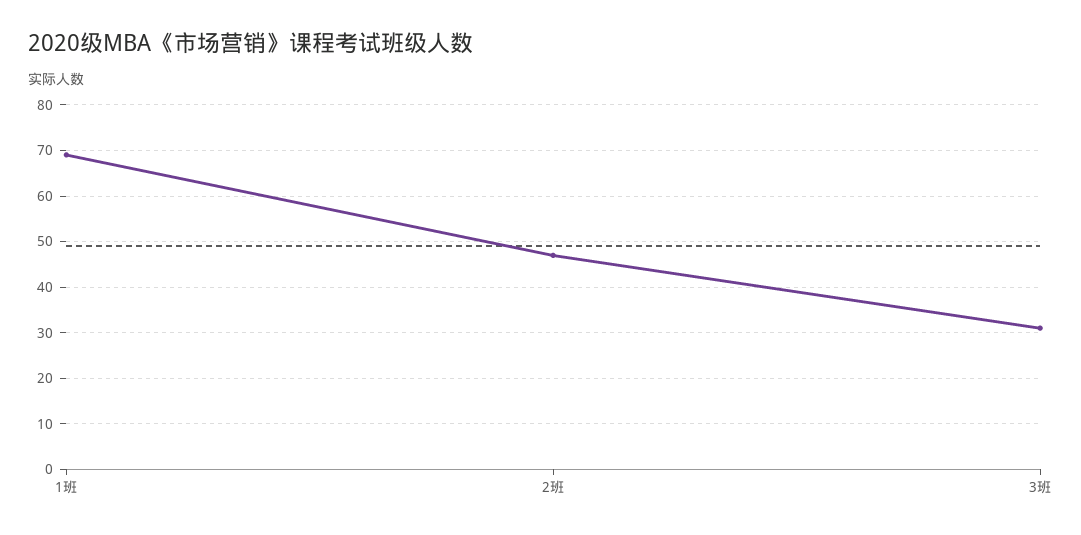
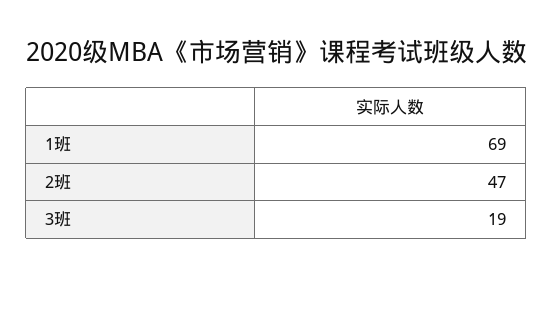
3班: 30 -> 19

